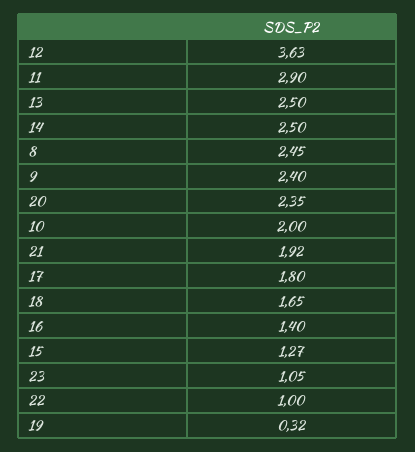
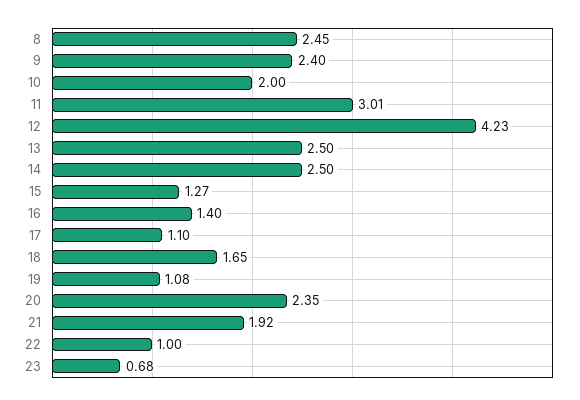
12: 3.63 -> 4.23
11: 2.9 -> 3.01
17: 1.8 -> 1.1
23: 1.05 -> 0.68
19: 0.32 -> 1.08

